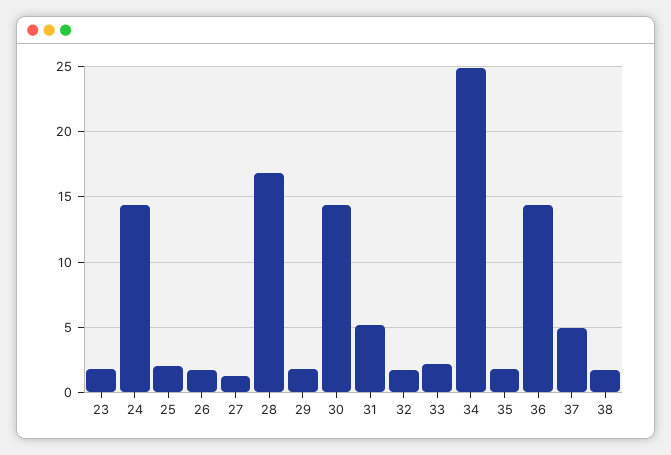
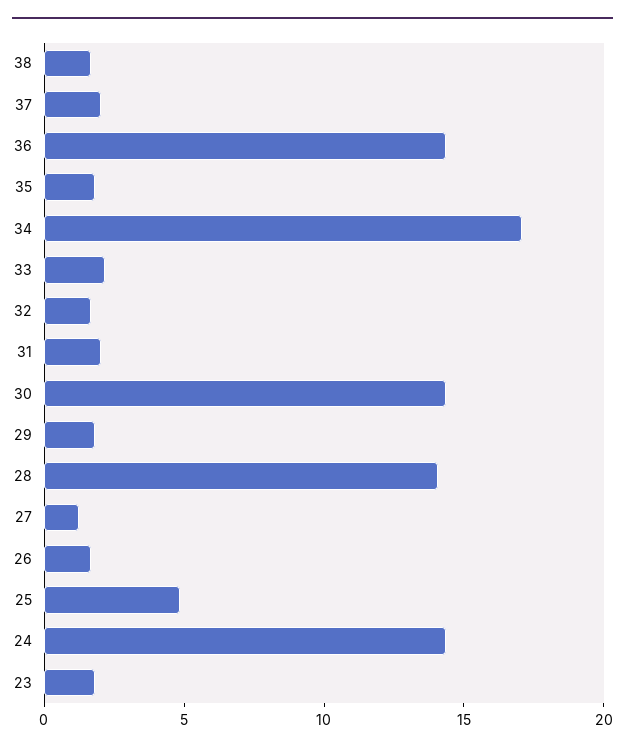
25: 2 -> 5
28: 17 -> 14
31: 5 -> 2
34: 25 -> 17
37: 5 -> 2

